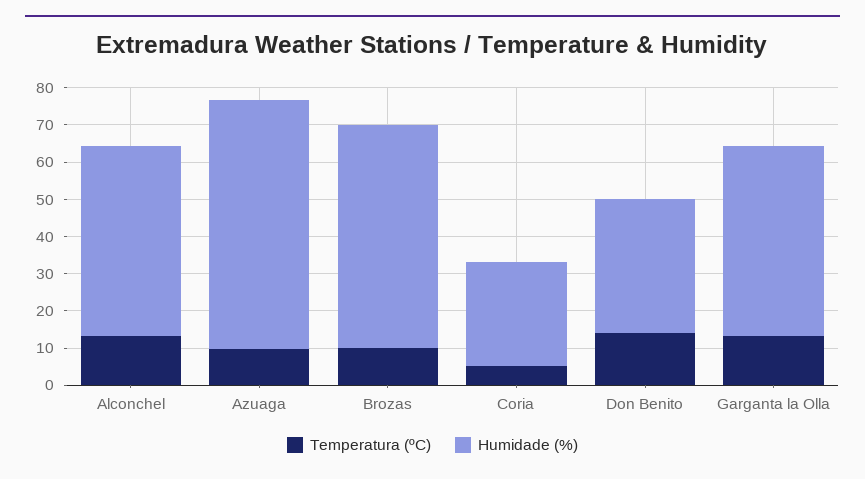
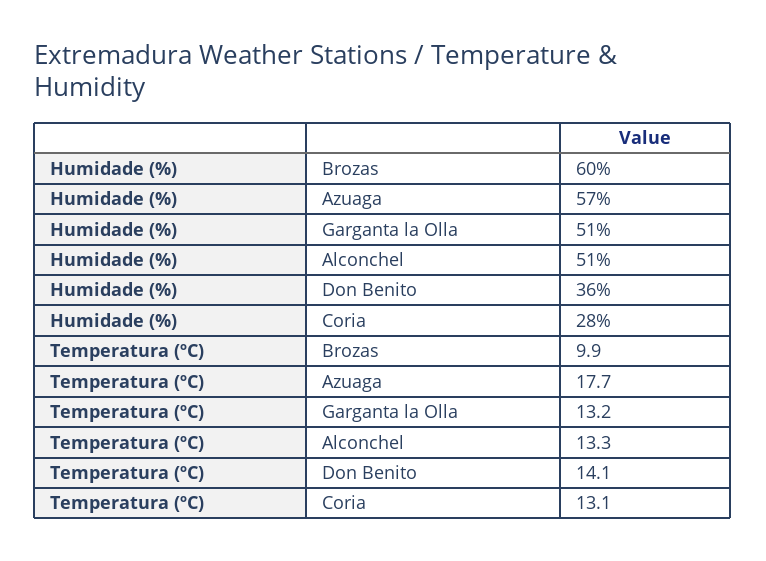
Temperatura (ºC), Azuaga: 10 -> 17.7
Humidade (%), Azuaga: 67.5 -> 57
Temperatura (ºC), Coria: 5 -> 13.1

